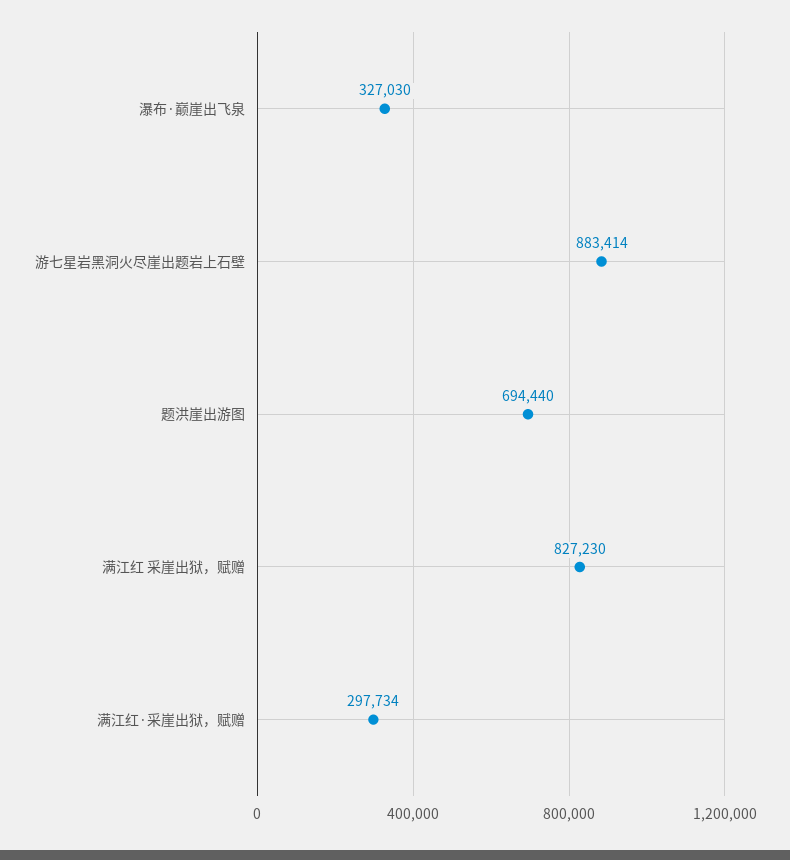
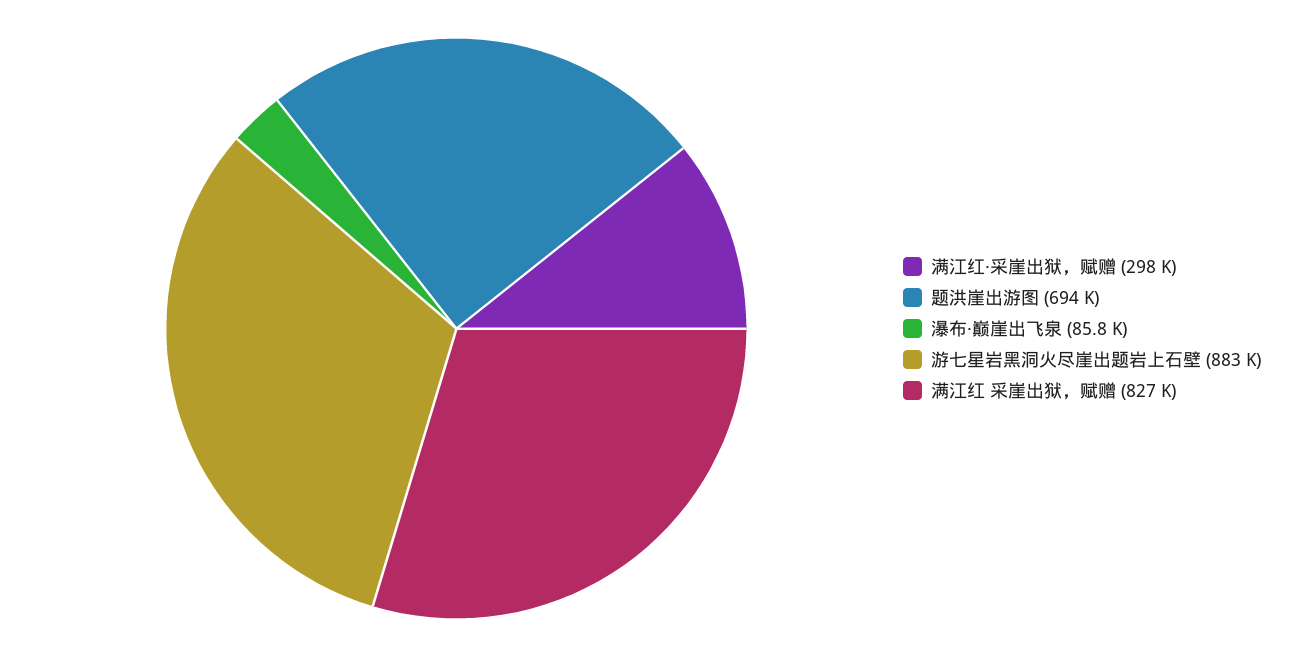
瀑布·巅崖出飞泉: 327030 -> 85800

